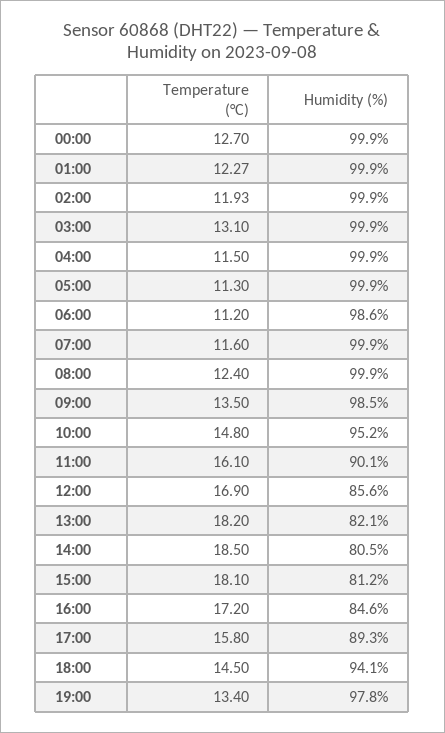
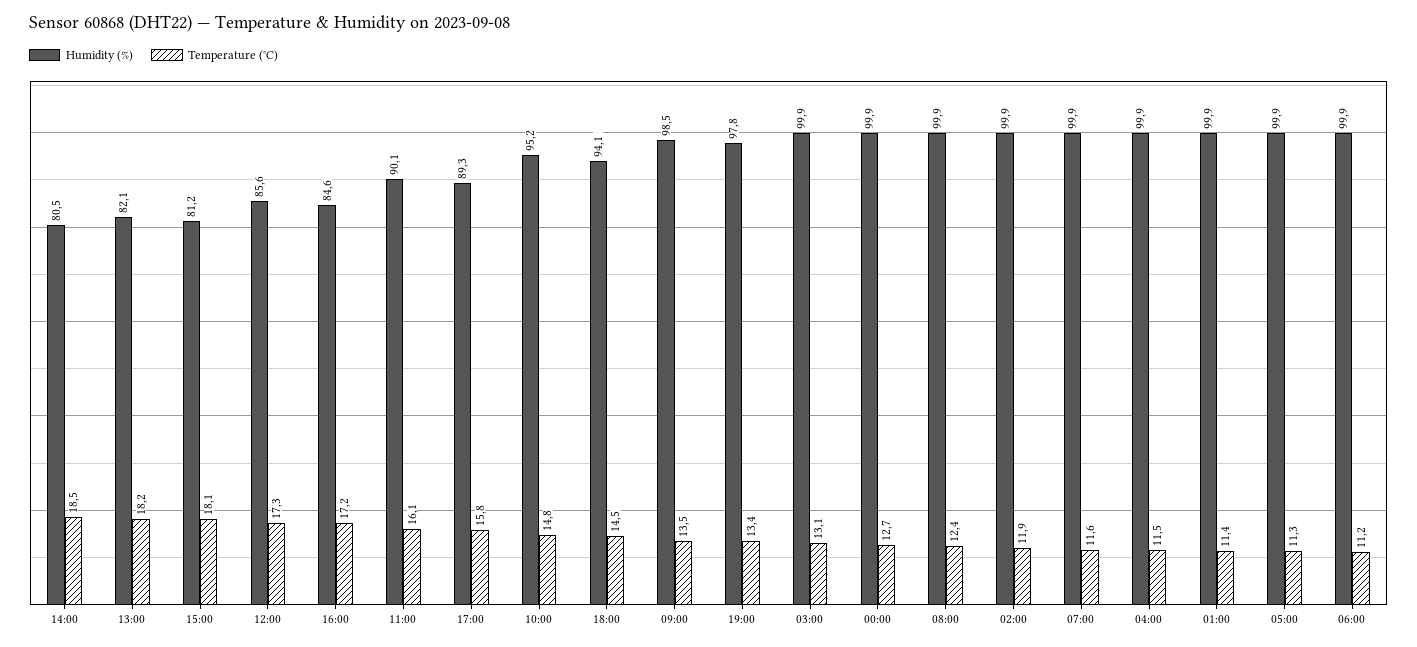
Temperature (°C), 01:00: 12.27 -> 11.4
Humidity (%), 06:00: 98.6 -> 99.9
Temperature (°C), 12:00: 16.9 -> 17.3

